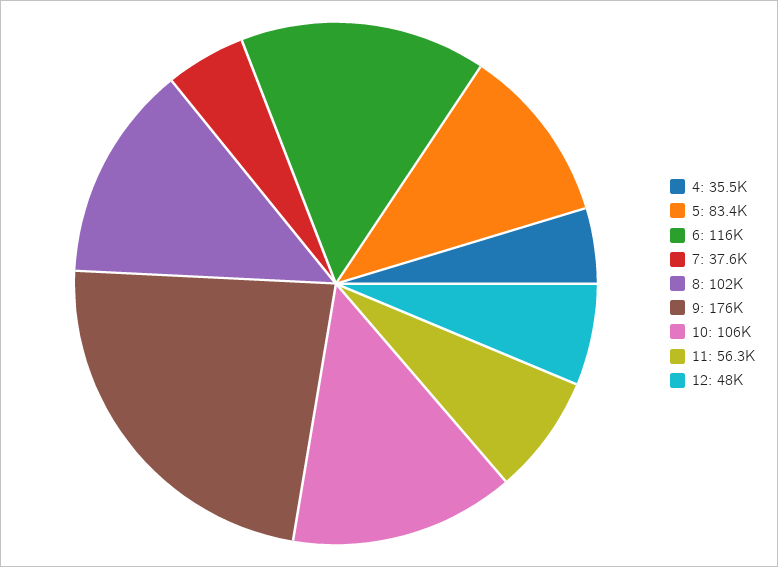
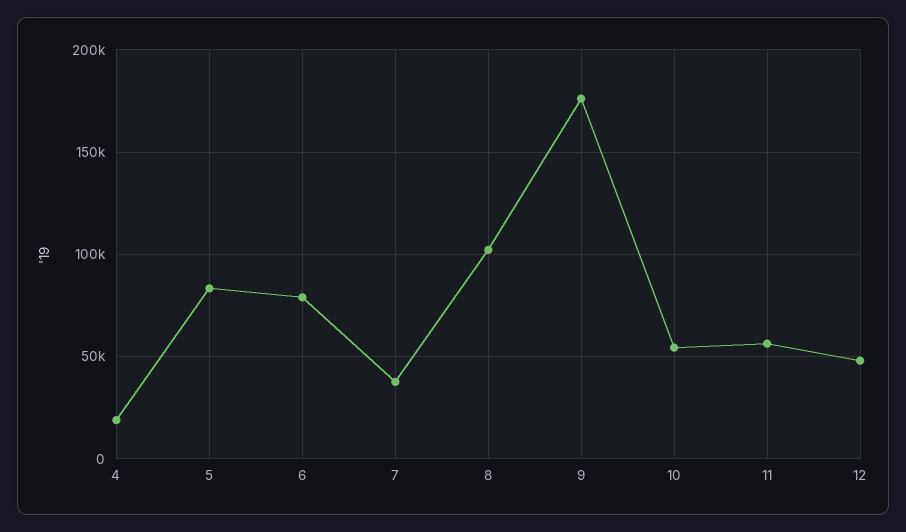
4: 35500 -> 20000
6: 116000 -> 80000
10: 106000 -> 55000

